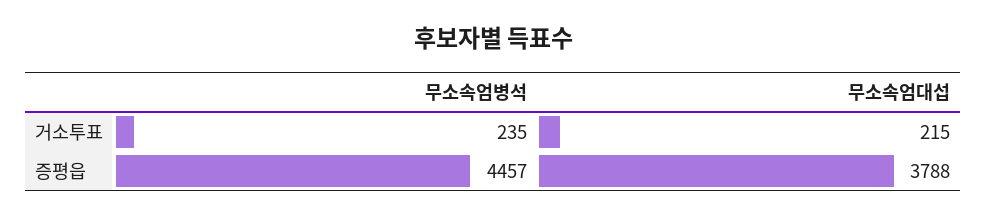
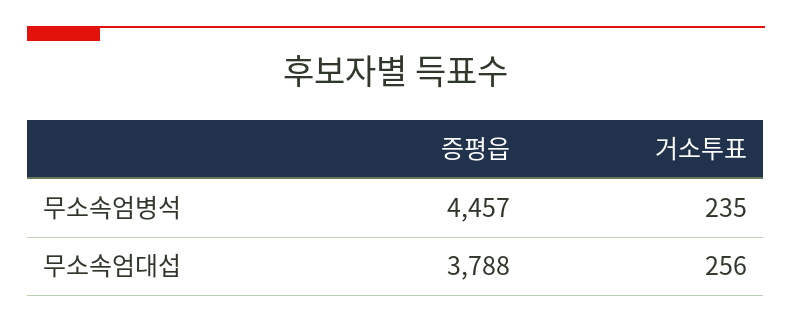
무소속엄대섭, 거소투표: 215 -> 256

